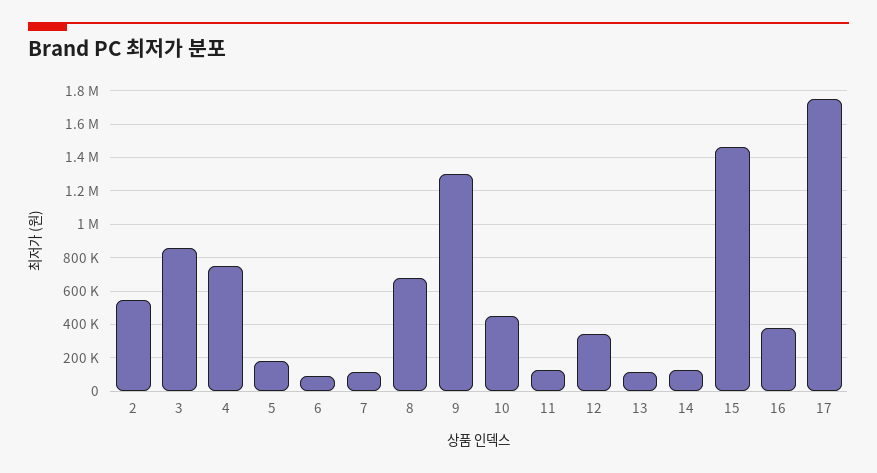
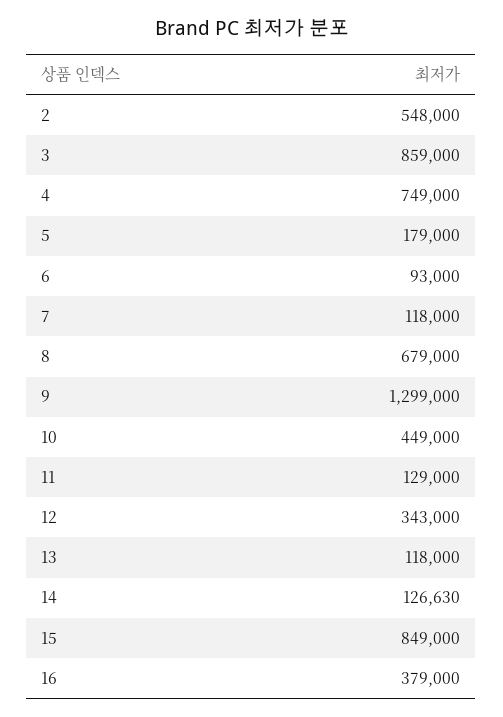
15: 1450000 -> 849000
17: 1750000 -> none

